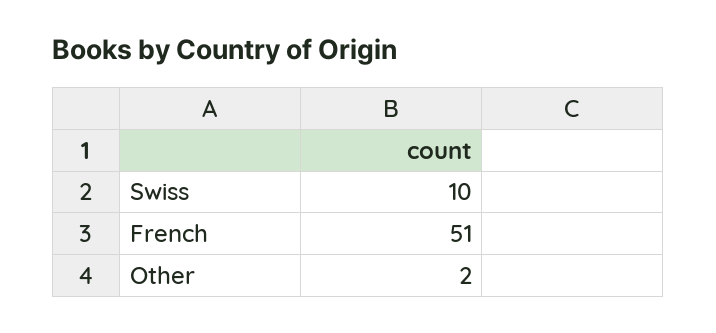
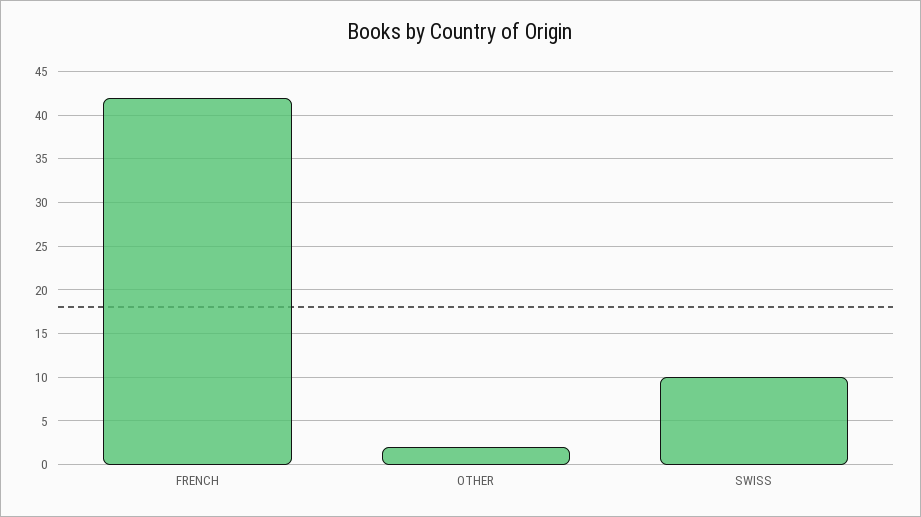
French: 51 -> 42

